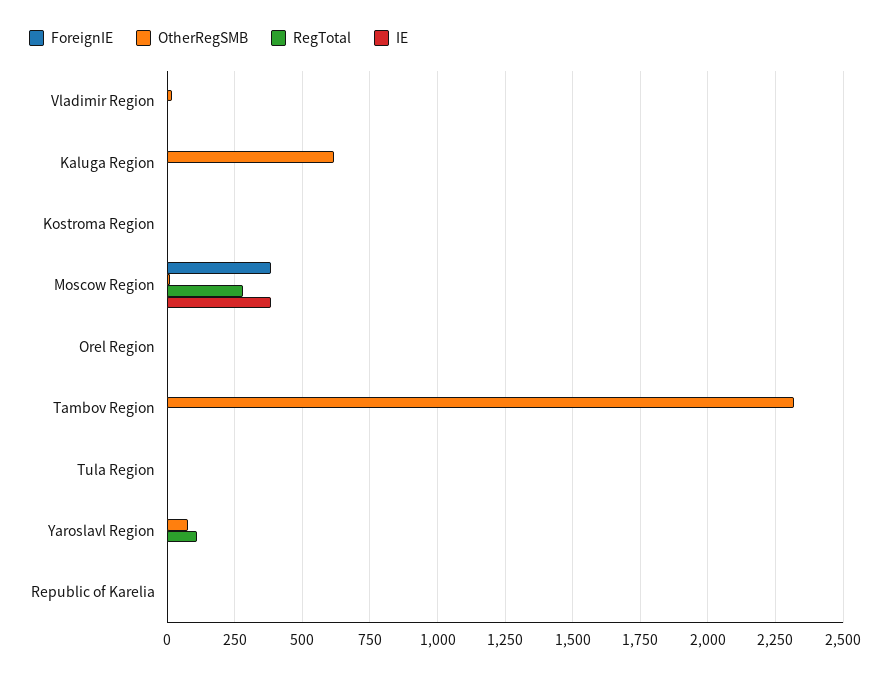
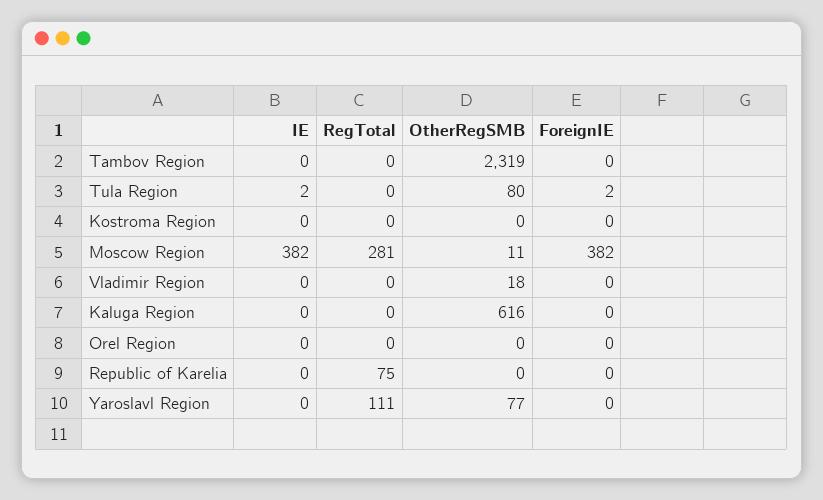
OtherRegSMB, Tula Region: 0 -> 80
RegTotal, Republic of Karelia: 0 -> 75

